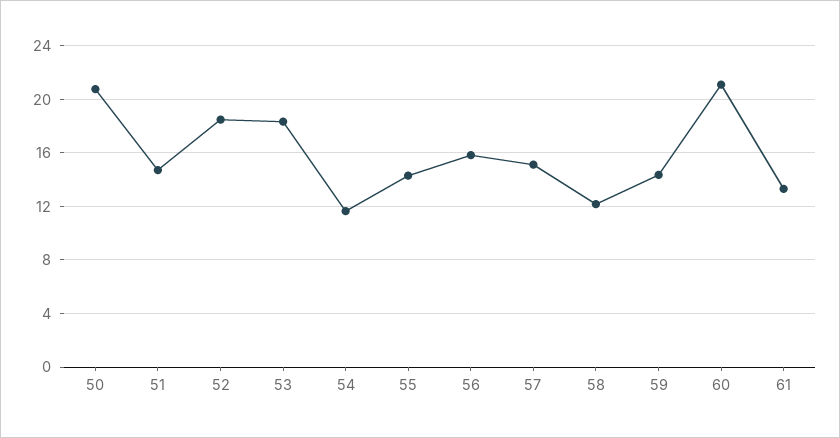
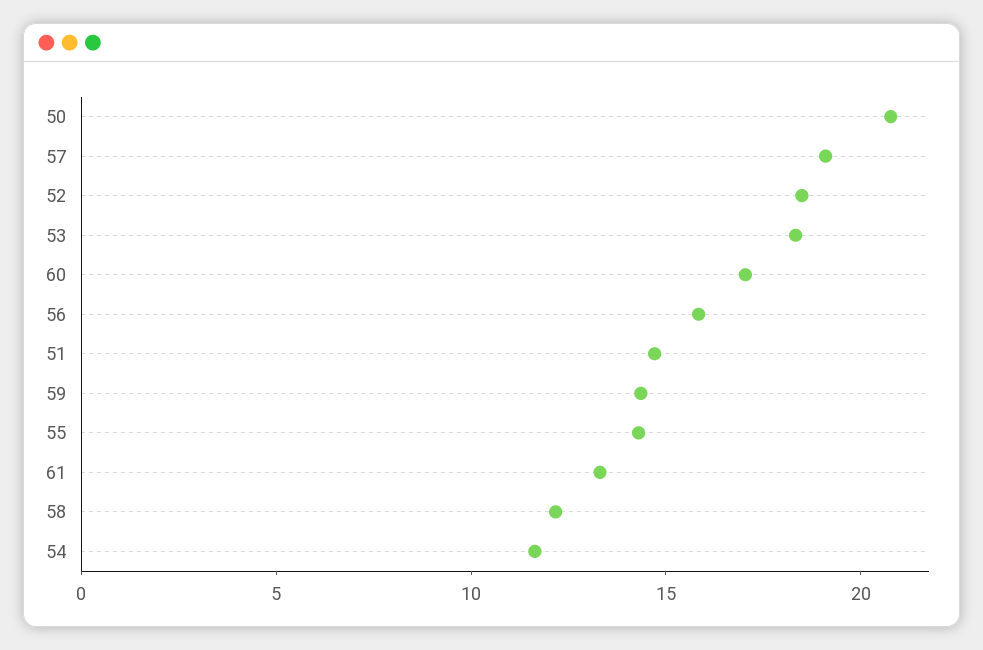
57: 15 -> 19
60: 21 -> 17

